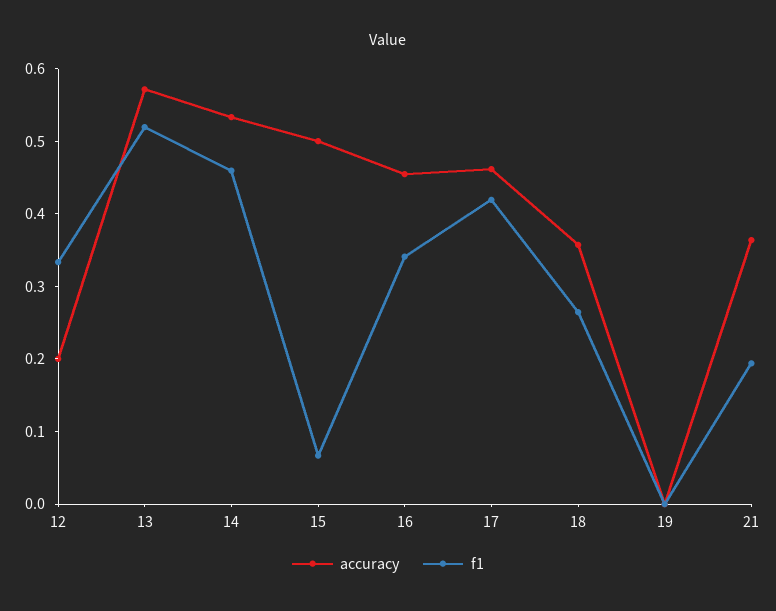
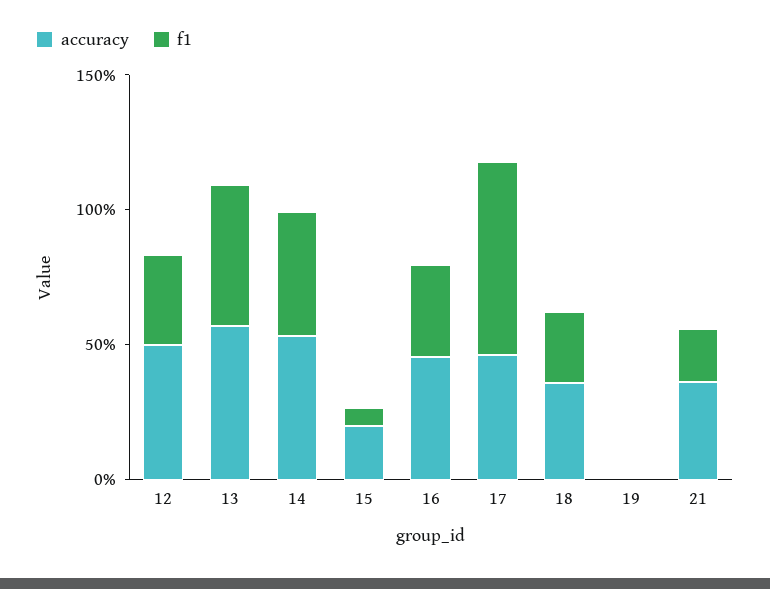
accuracy, 12: 0.2 -> 0.5
accuracy, 15: 0.5 -> 0.2
f1, 17: 0.42 -> 0.7

